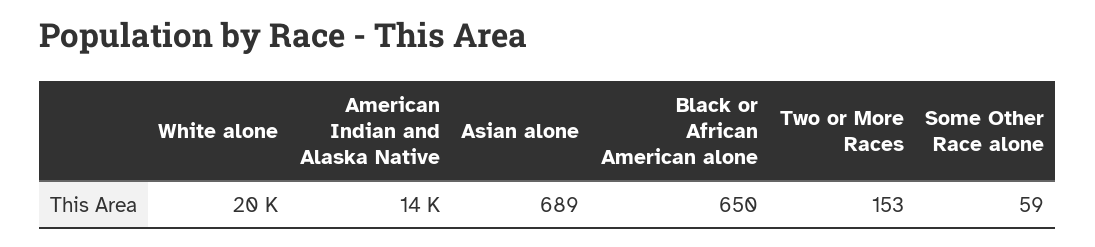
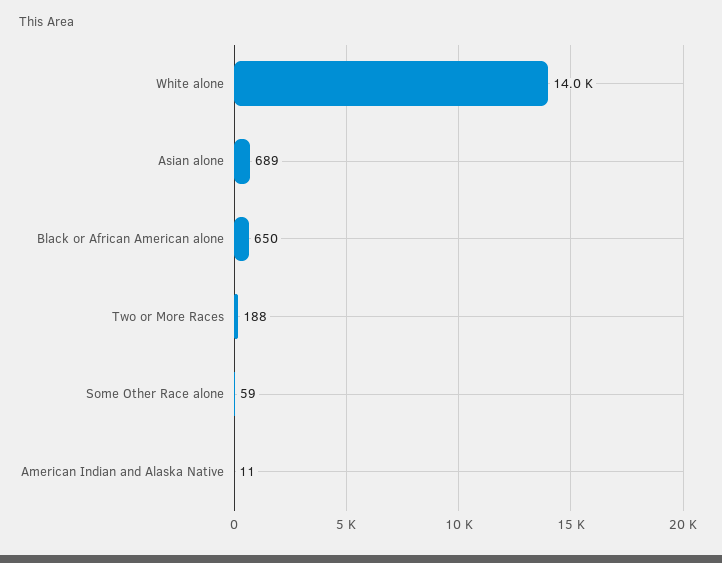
White alone: 20000 -> 14000
American Indian and Alaska Native: 14000 -> 11
Two or More Races: 153 -> 188

